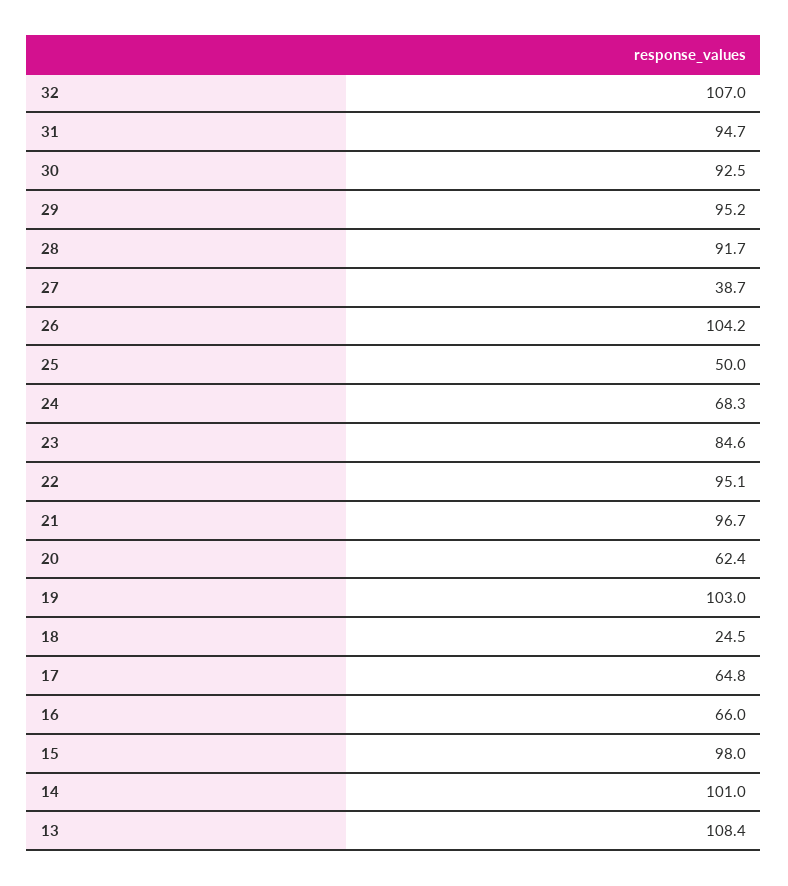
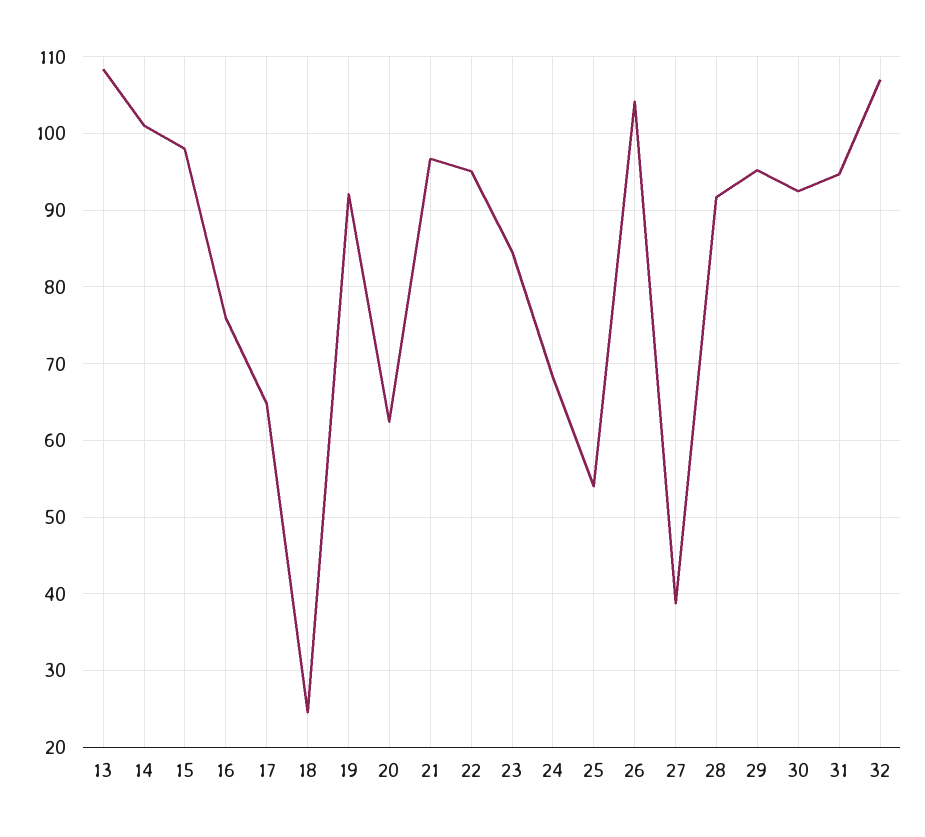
25: 50 -> 54
19: 103 -> 92
16: 66 -> 76

